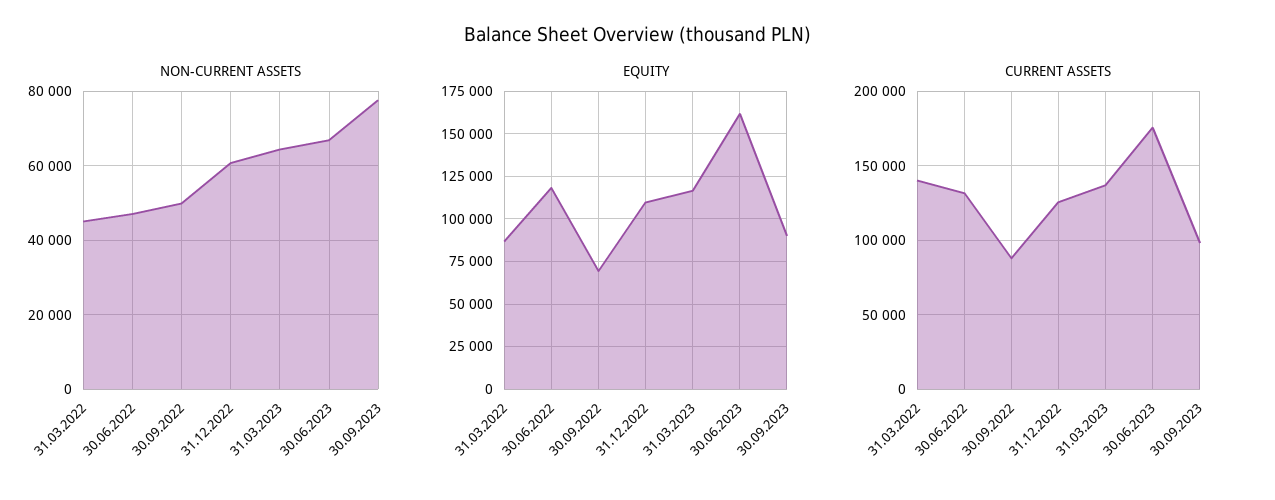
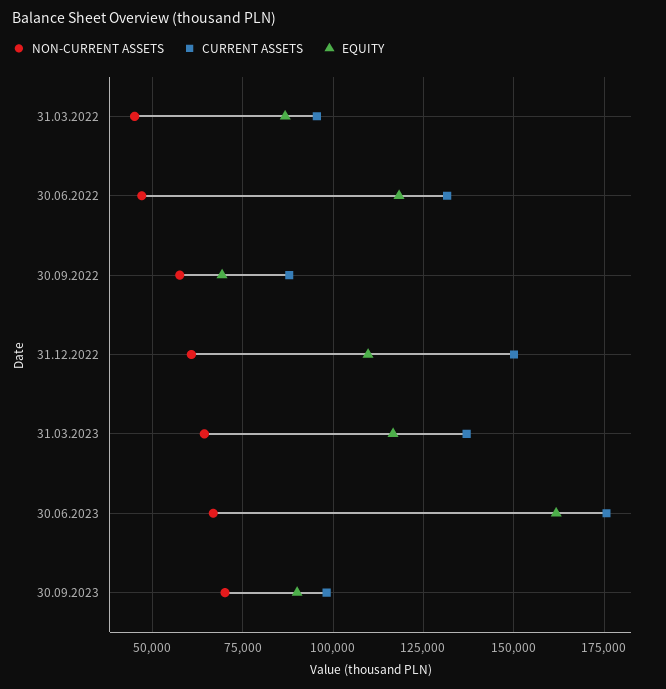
NON-CURRENT ASSETS, 30.09.2022: 50000 -> 57500
NON-CURRENT ASSETS, 30.09.2023: 78000 -> 70000
CURRENT ASSETS, 31.03.2022: 140000 -> 95000
CURRENT ASSETS, 31.12.2022: 125000 -> 150000

